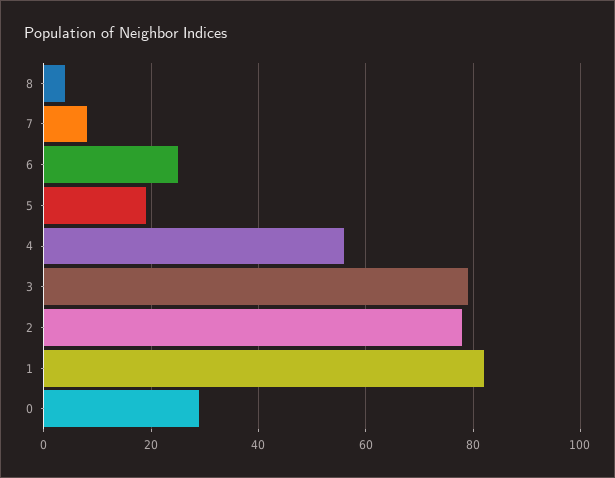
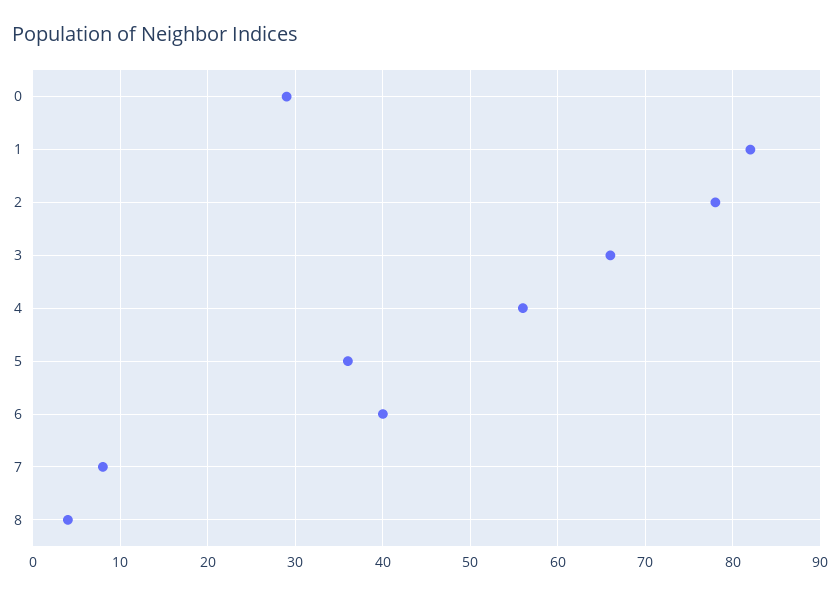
6: 25 -> 40
5: 20 -> 36
3: 80 -> 66

